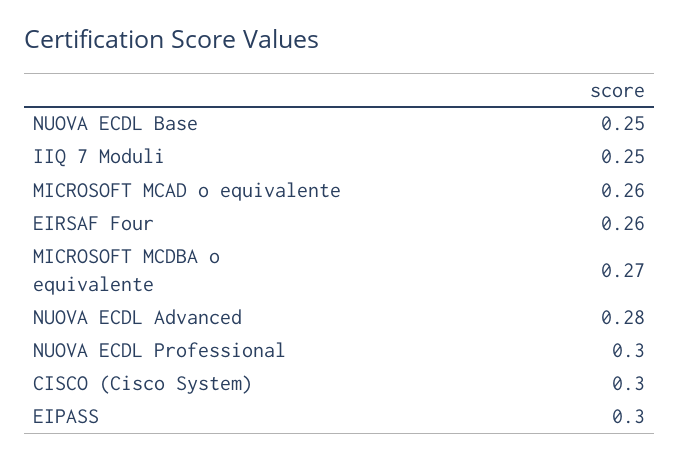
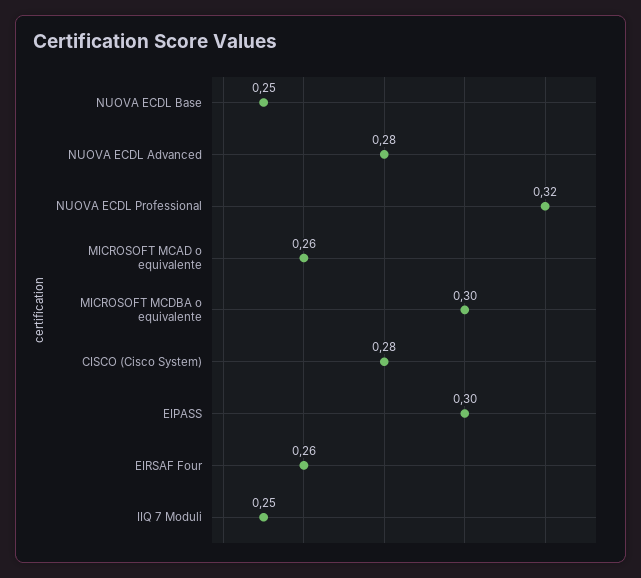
MICROSOFT MCDBA o equivalente: 0.27 -> 0.3
NUOVA ECDL Professional: 0.3 -> 0.32
CISCO (Cisco System): 0.3 -> 0.28

